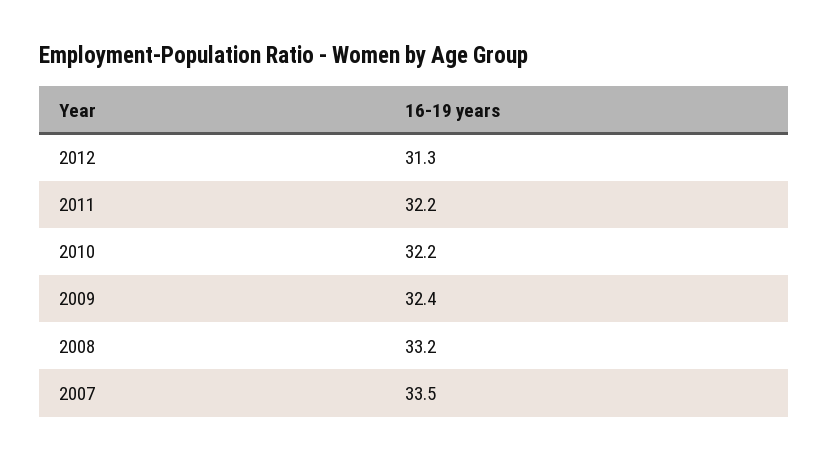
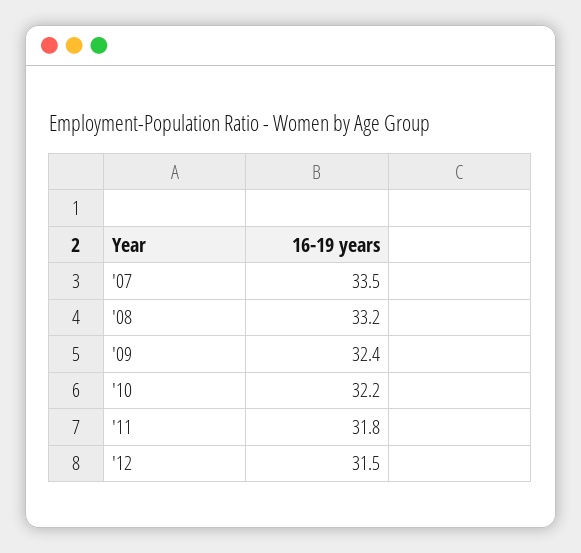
2012: 31.3 -> 31.5
2011: 32.2 -> 31.8

